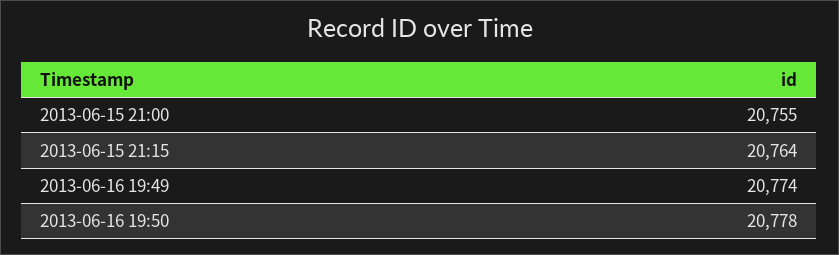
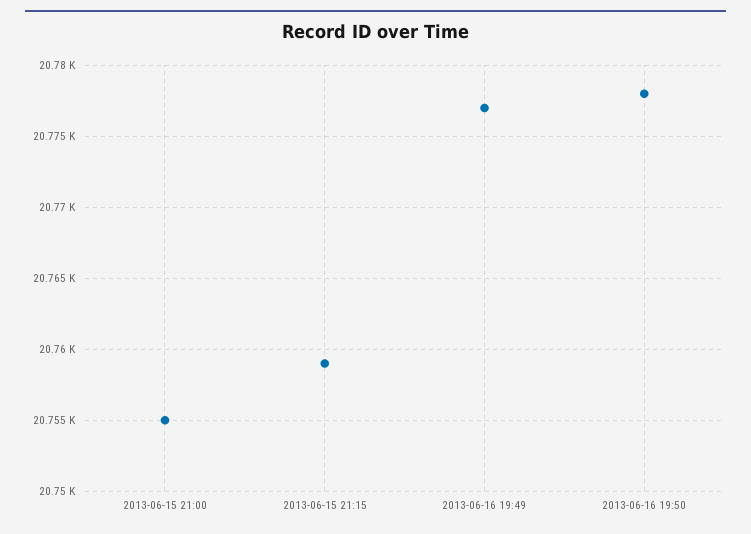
2013-06-15 21:15: 20764 -> 20759
2013-06-16 19:49: 20774 -> 20777

